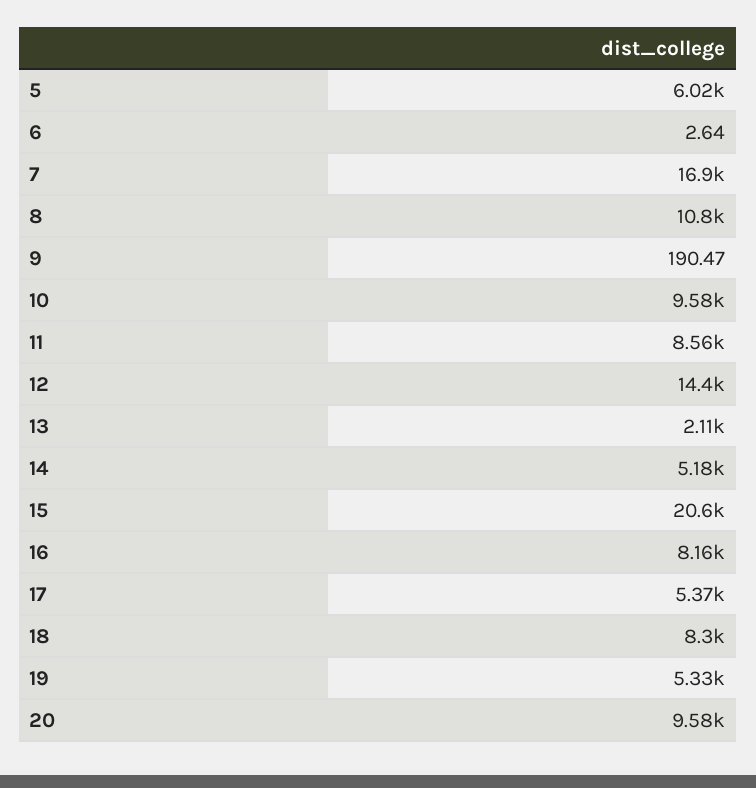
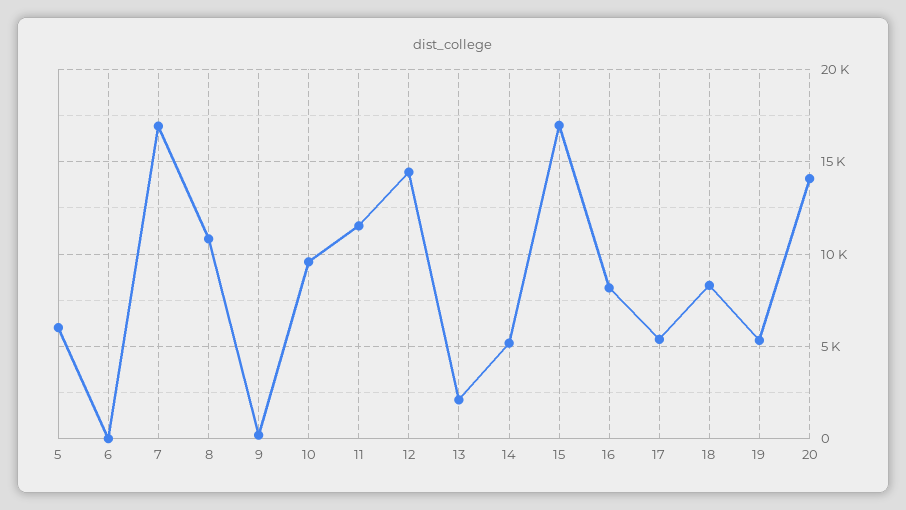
11: 8560 -> 11500
15: 20600 -> 17000
20: 9580 -> 14000

